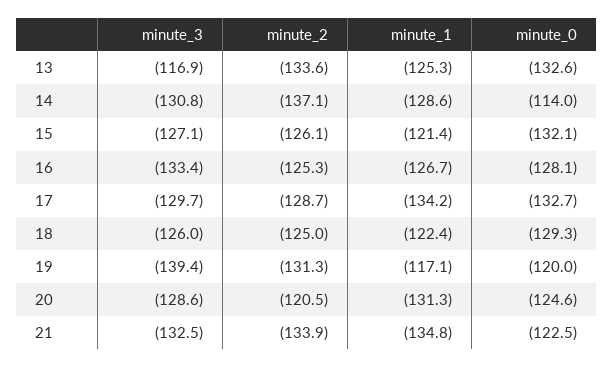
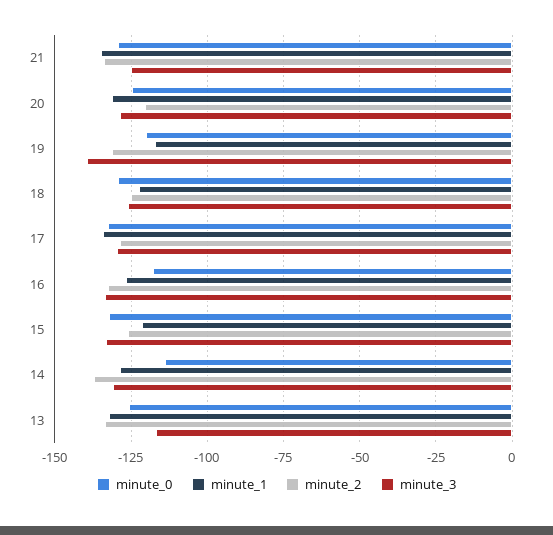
minute_1, 13: -125.3 -> -132.5
minute_0, 13: -132.6 -> -125
minute_3, 15: -127.1 -> -132.5
minute_2, 16: -125.3 -> -132.5
minute_0, 16: -128.1 -> -117.5
minute_3, 21: -132.5 -> -125
minute_0, 21: -122.5 -> -130

